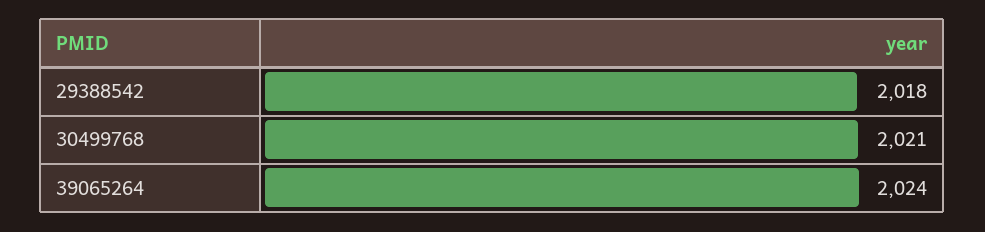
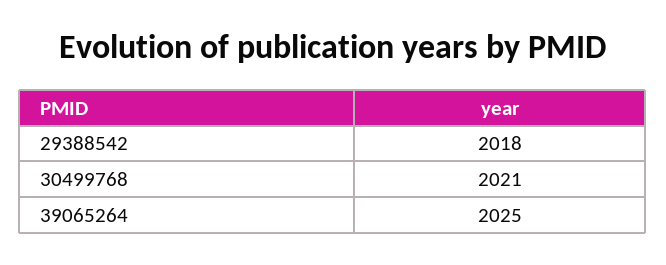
39065264: 2024 -> 2025

